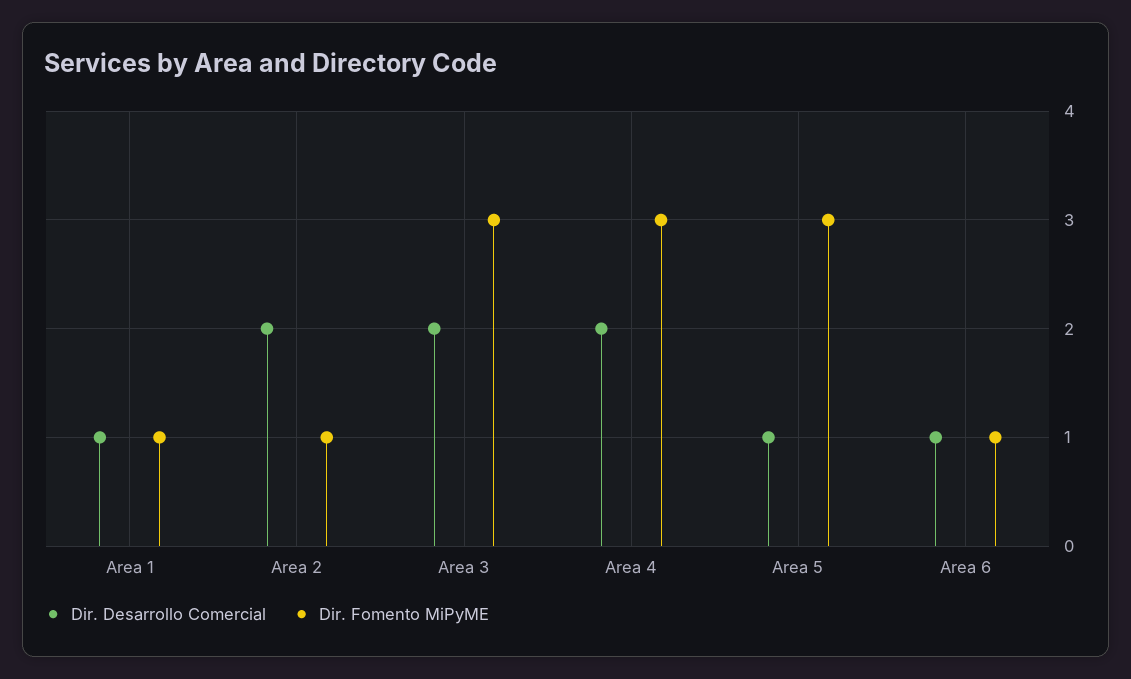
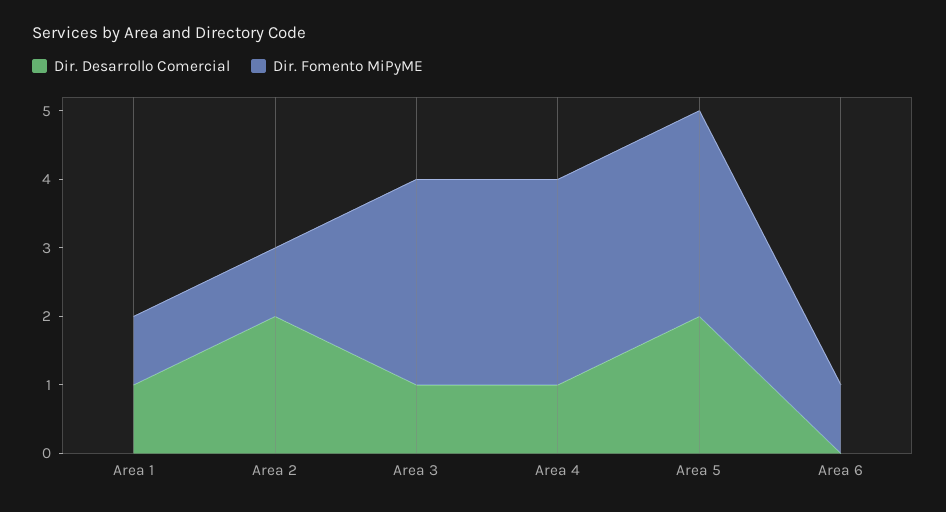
Dir. Desarrollo Comercial, Area 3: 2 -> 1
Dir. Desarrollo Comercial, Area 4: 2 -> 1
Dir. Desarrollo Comercial, Area 5: 1 -> 2
Dir. Desarrollo Comercial, Area 6: 1 -> 0

